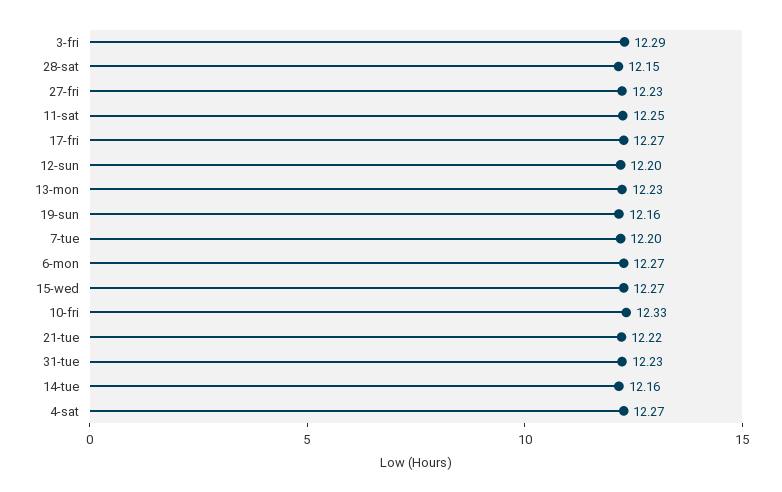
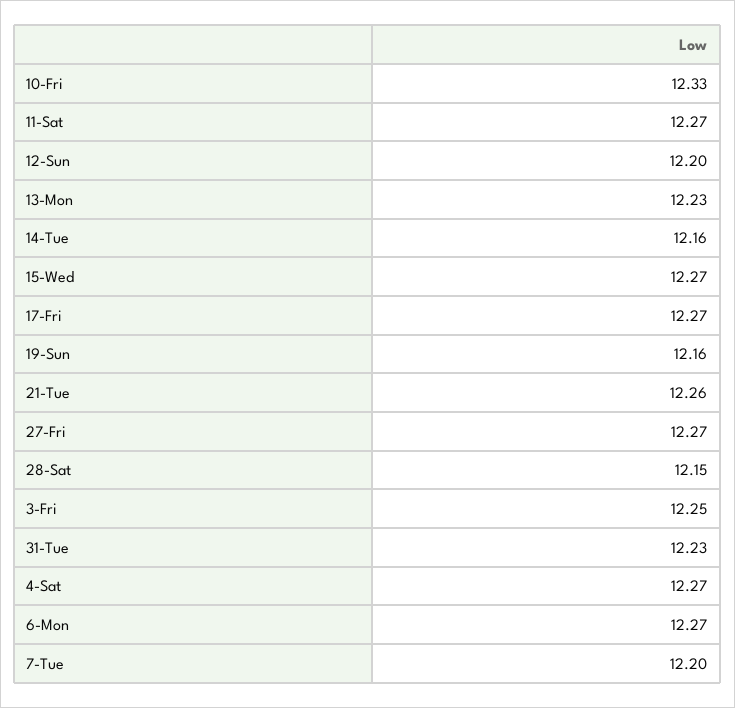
3-fri: 12.29 -> 12.25
27-fri: 12.23 -> 12.27
11-sat: 12.25 -> 12.27
21-tue: 12.22 -> 12.26

